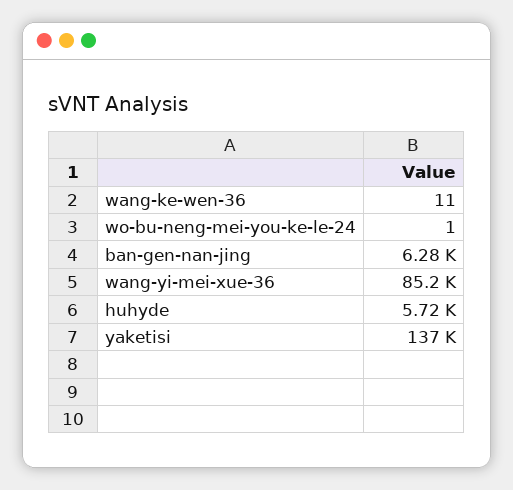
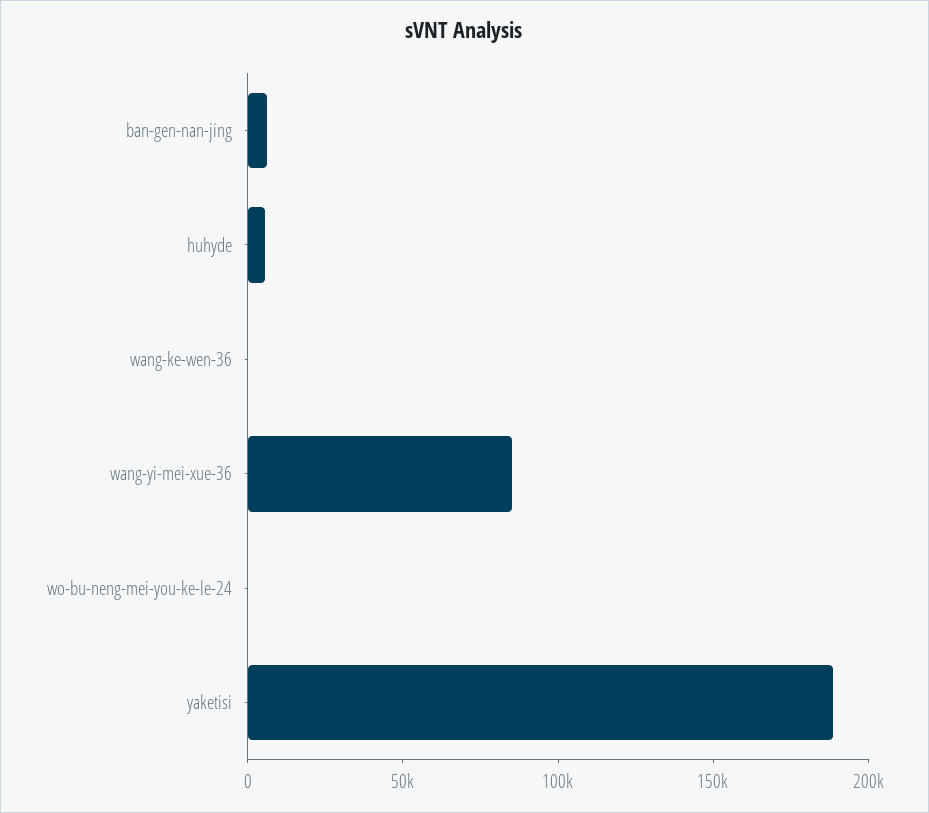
yaketisi: 137000 -> 190000

